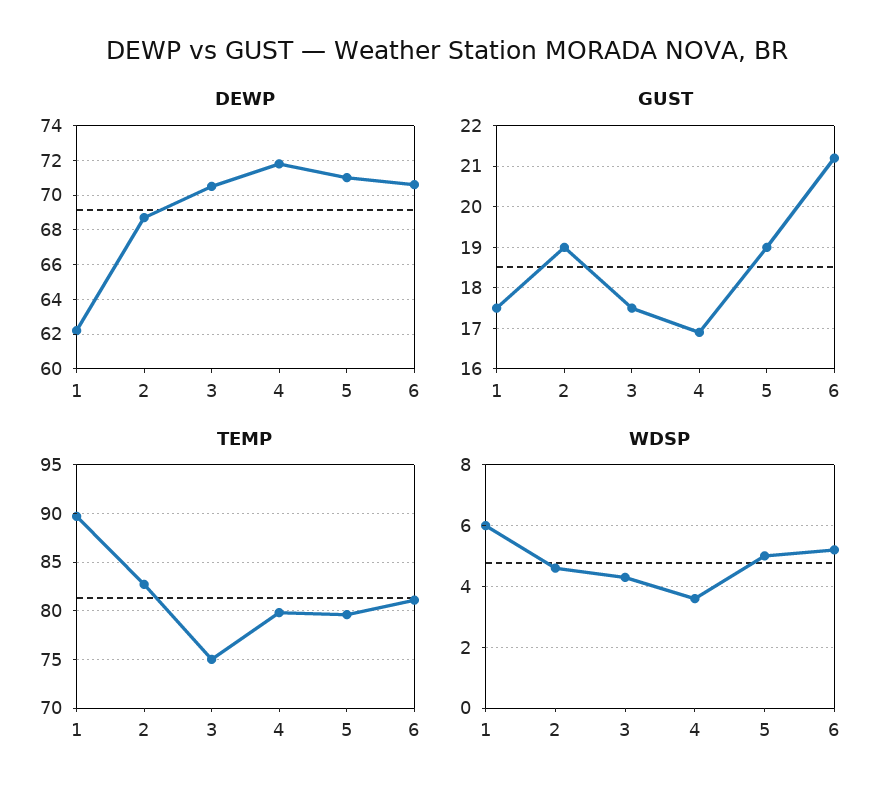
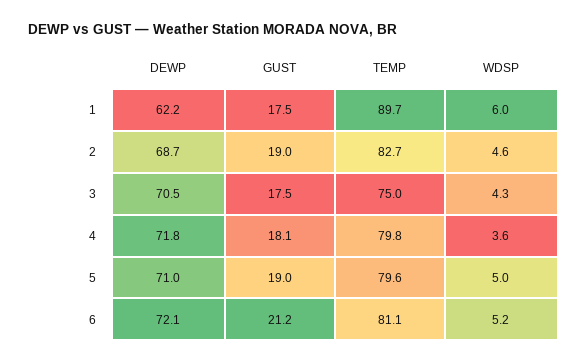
DEWP, 6: 70.5 -> 72.1
GUST, 4: 17 -> 18.1

